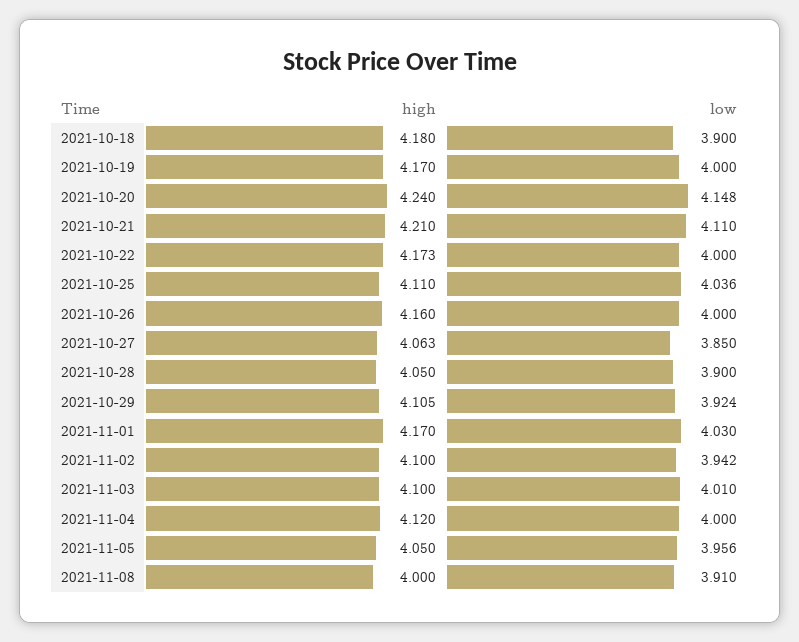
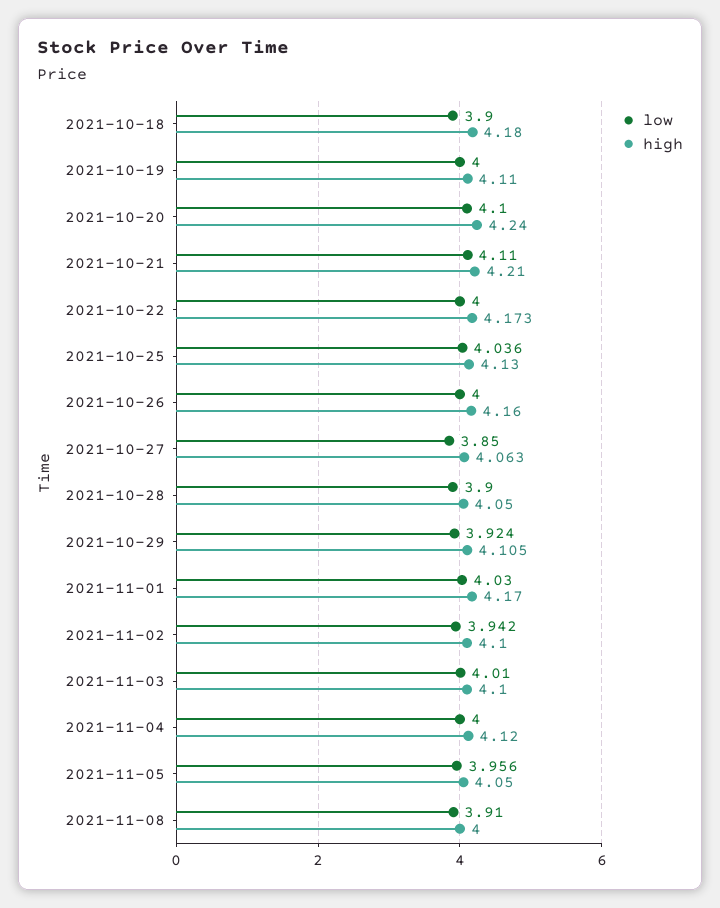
high, 2021-10-19: 4.17 -> 4.11
low, 2021-10-20: 4.148 -> 4.1
high, 2021-10-25: 4.11 -> 4.13

